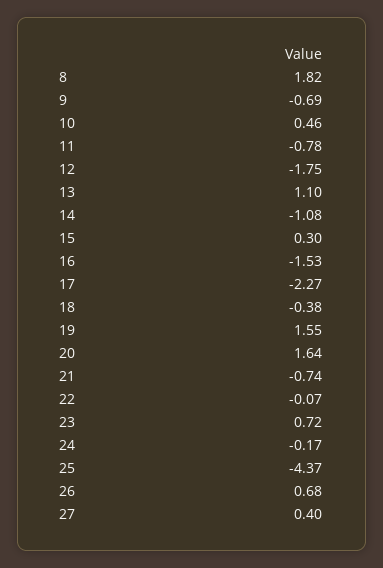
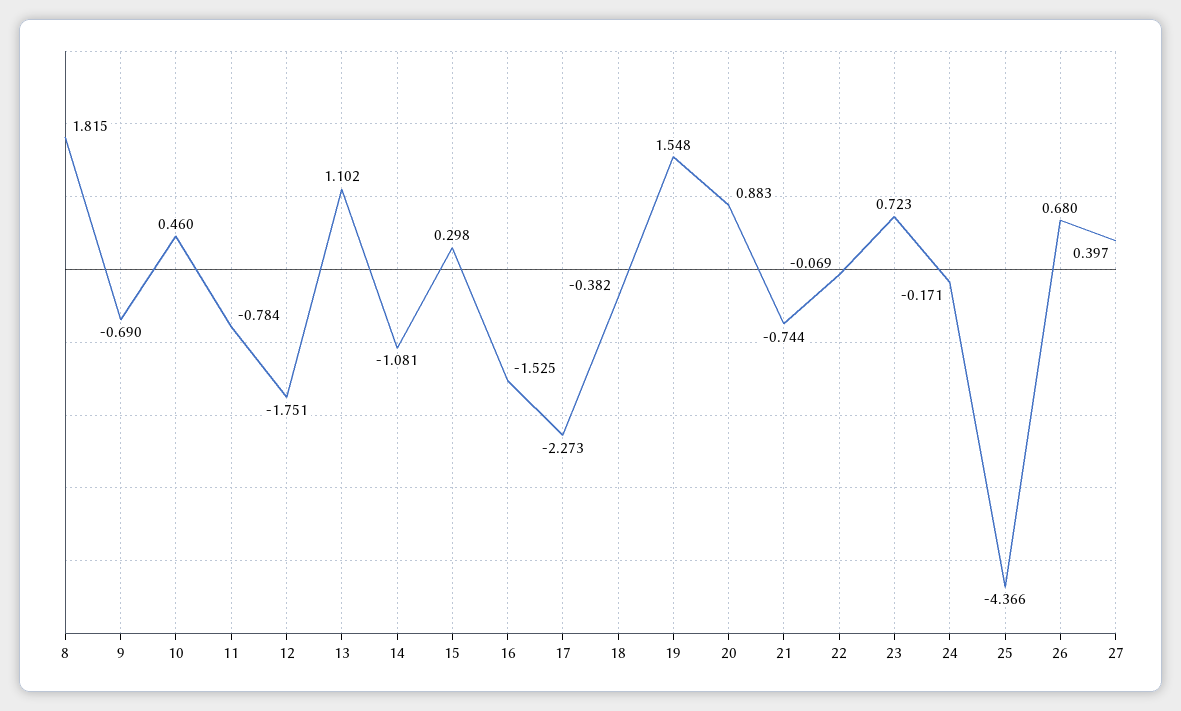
20: 1.64 -> 0.883

